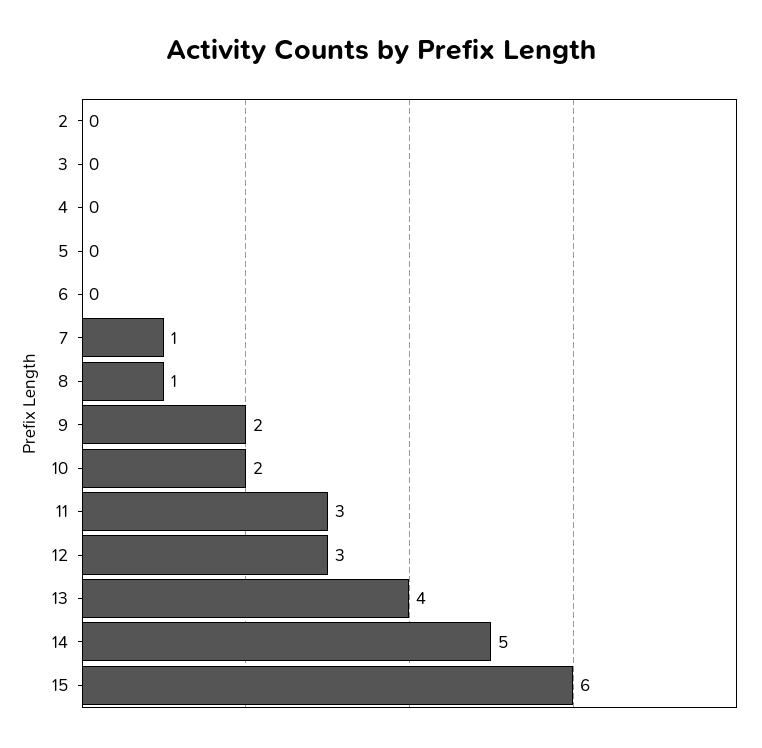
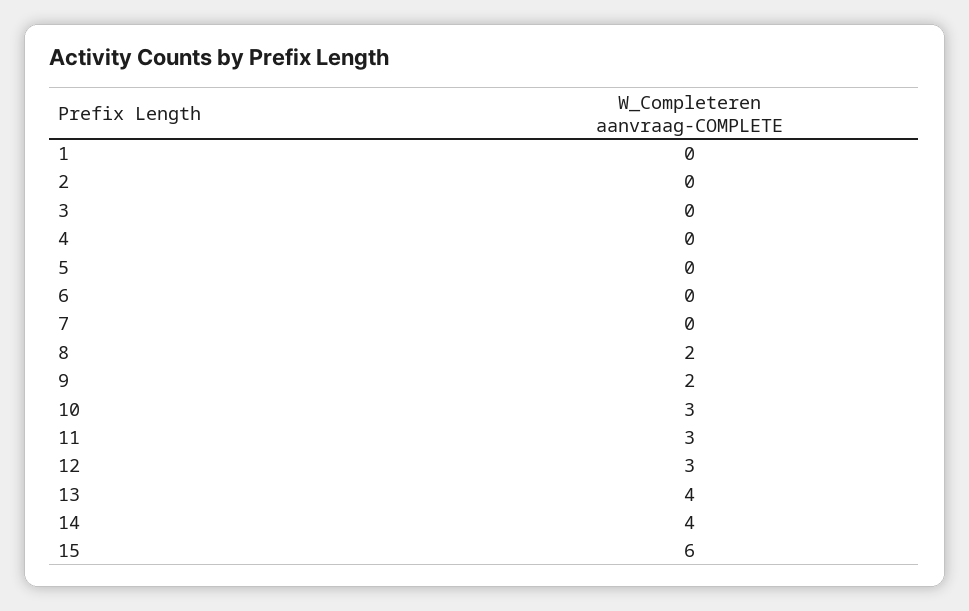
7: 1 -> 0
8: 1 -> 2
10: 2 -> 3
14: 5 -> 4
1: none -> 0

